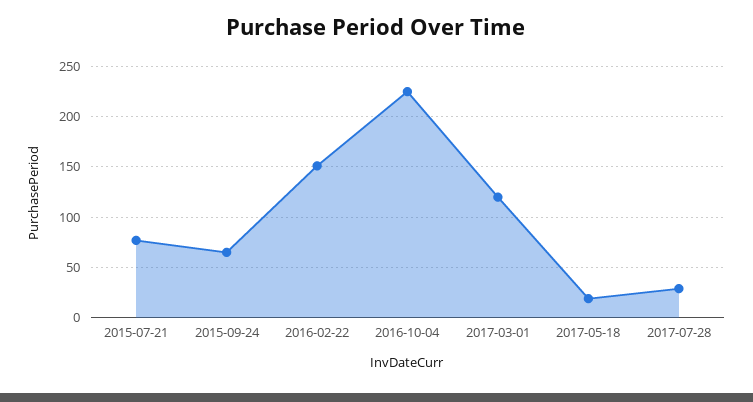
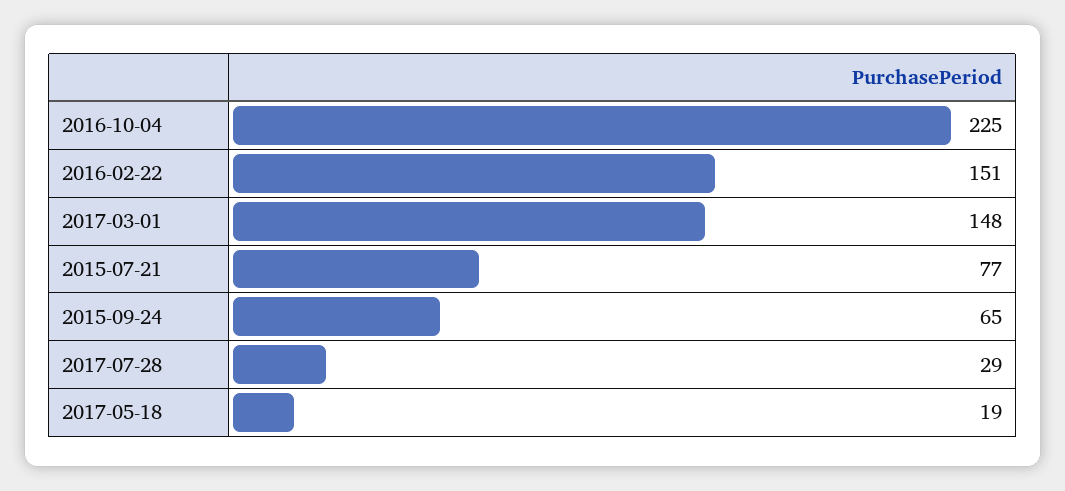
2017-03-01: 120 -> 148

